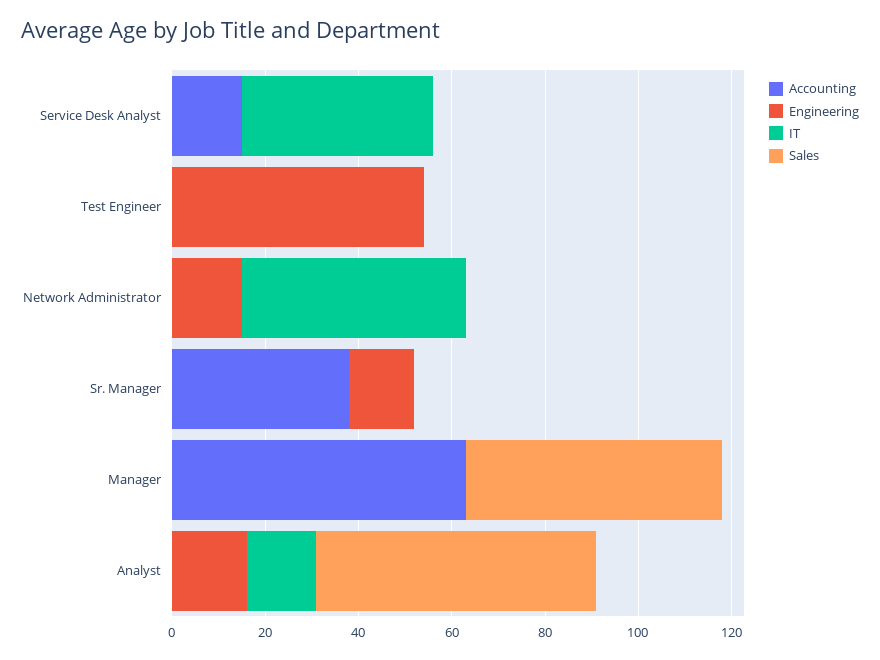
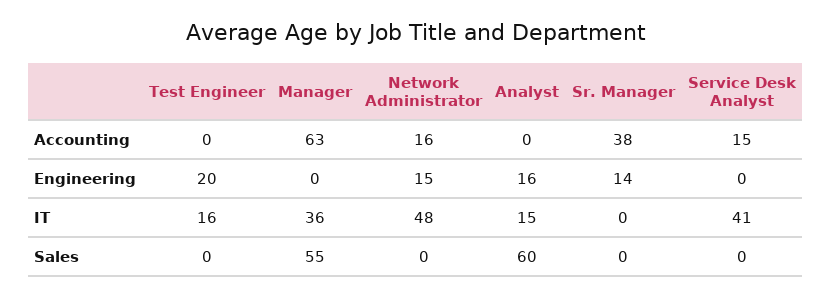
Engineering, Test Engineer: 55 -> 20
IT, Test Engineer: 0 -> 16
Accounting, Network Administrator: 0 -> 16
IT, Manager: 0 -> 36

